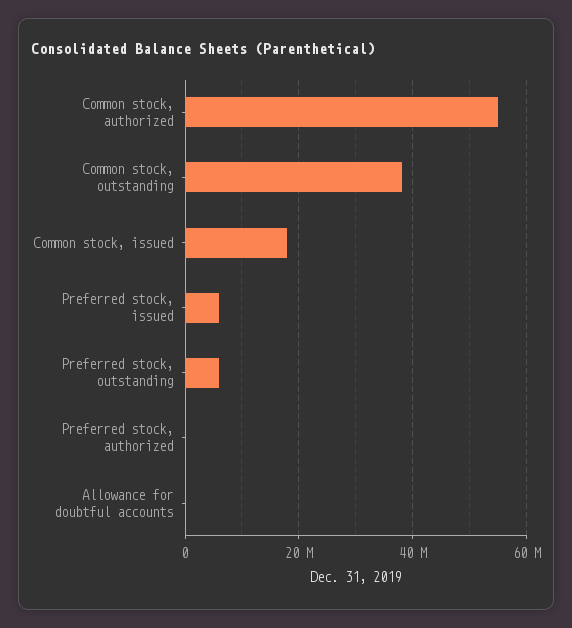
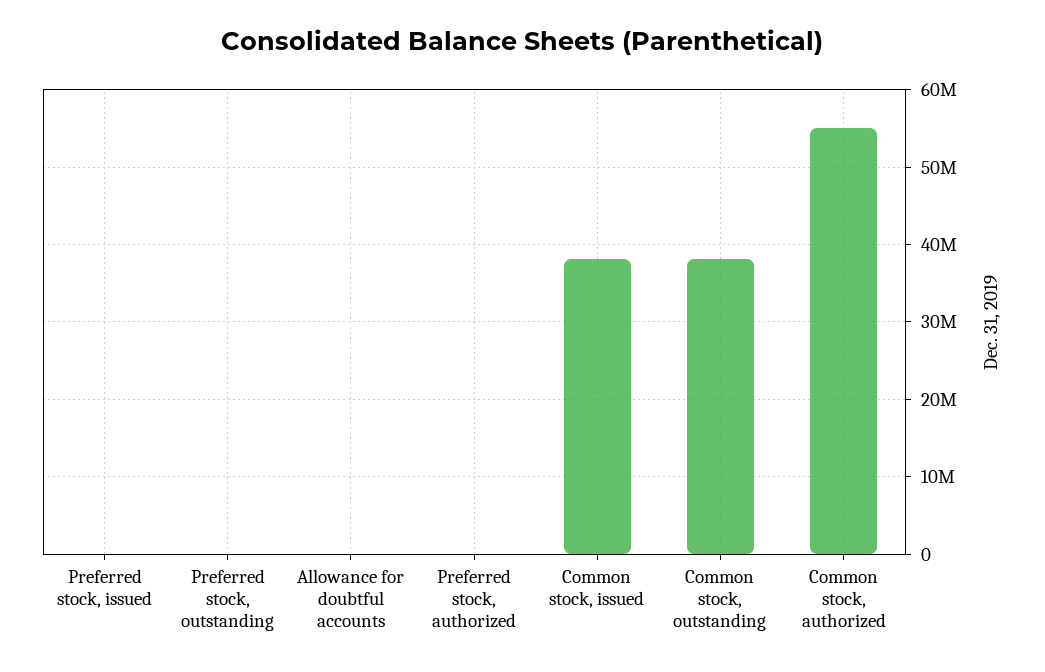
Common stock, issued: 18000000 -> 38000000
Preferred stock, issued: 6000000 -> 0
Preferred stock, outstanding: 6000000 -> 0

